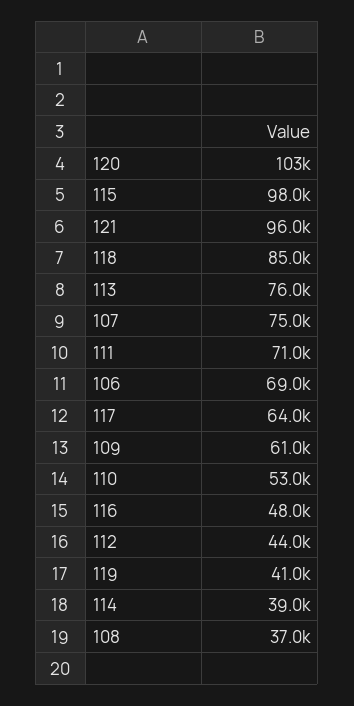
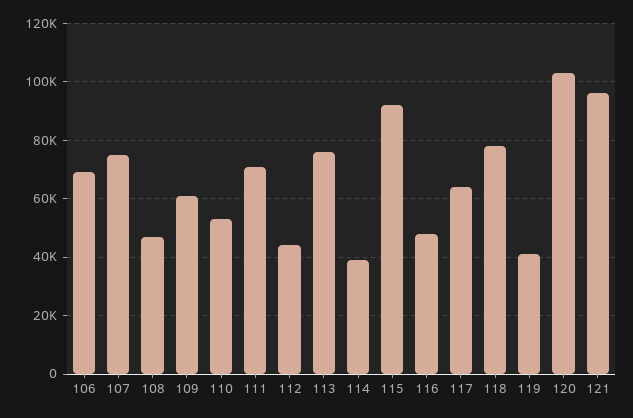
115: 98000 -> 92500
118: 85000 -> 77500
108: 37000 -> 47500

